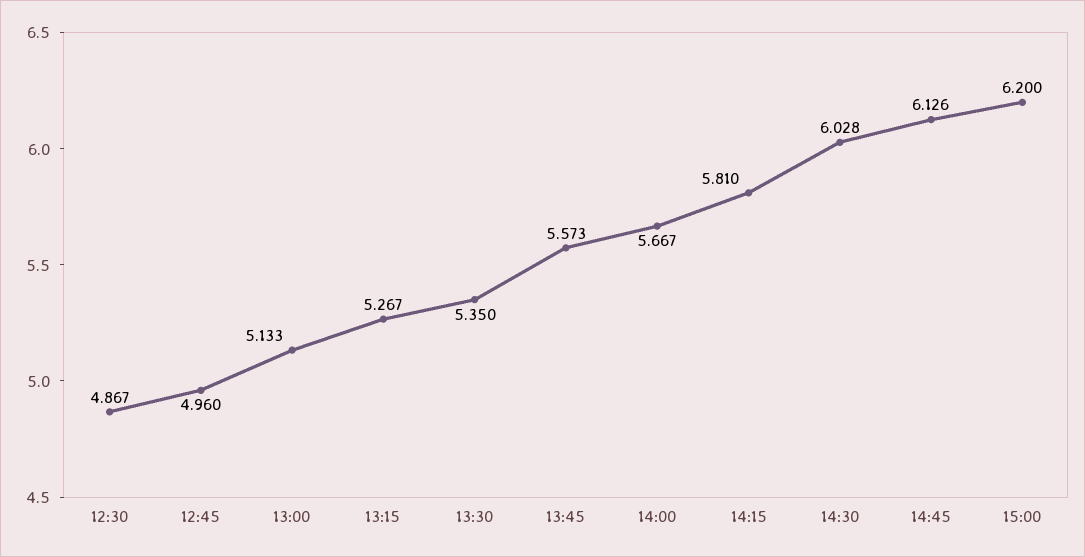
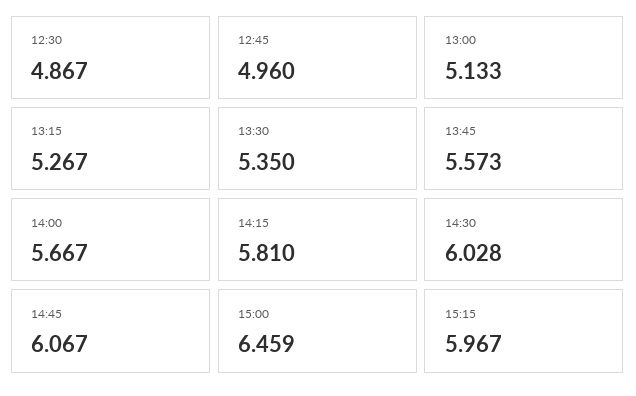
14:45: 6.126 -> 6.067
15:00: 6.2 -> 6.459
15:15: none -> 5.967

